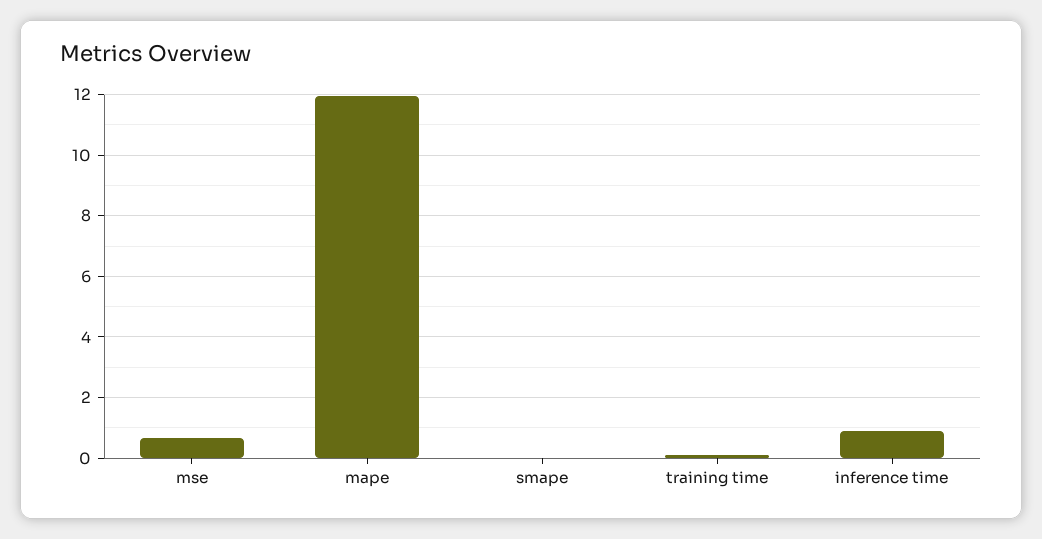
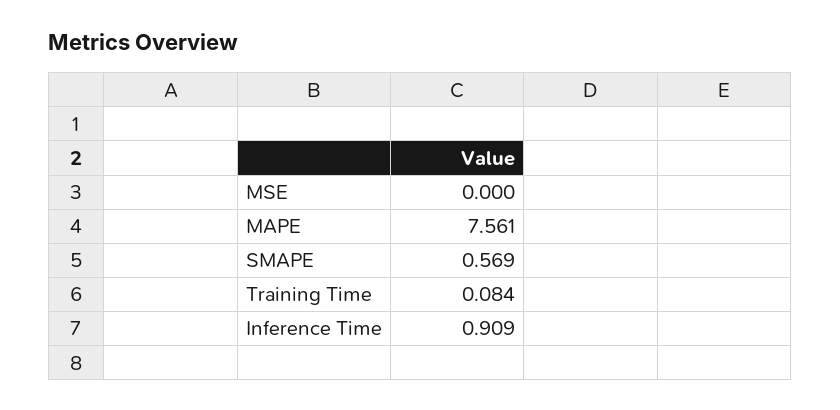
mse: 0.6 -> 0
mape: 12 -> 7.561
smape: 0 -> 0.569

